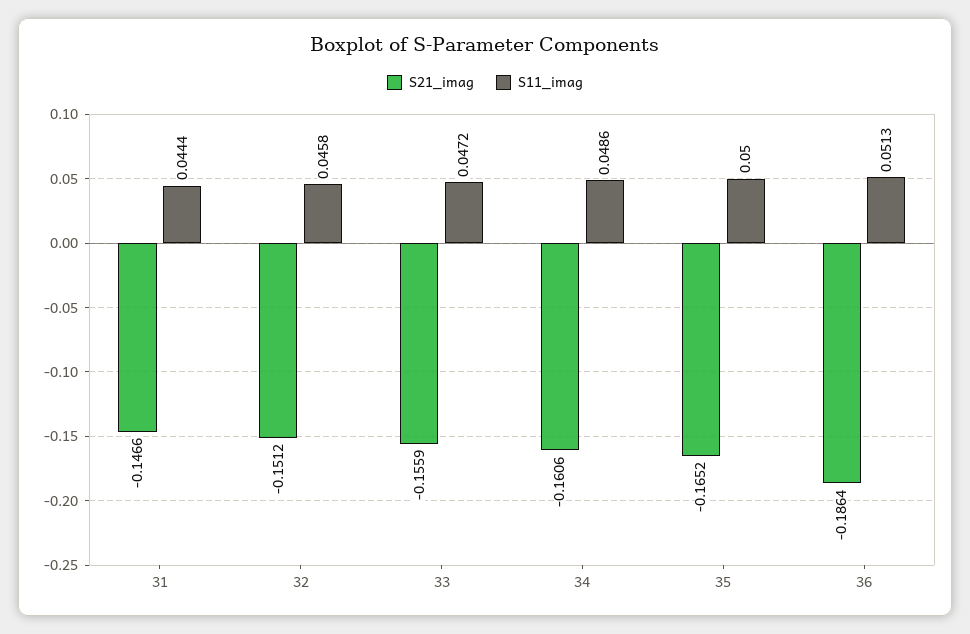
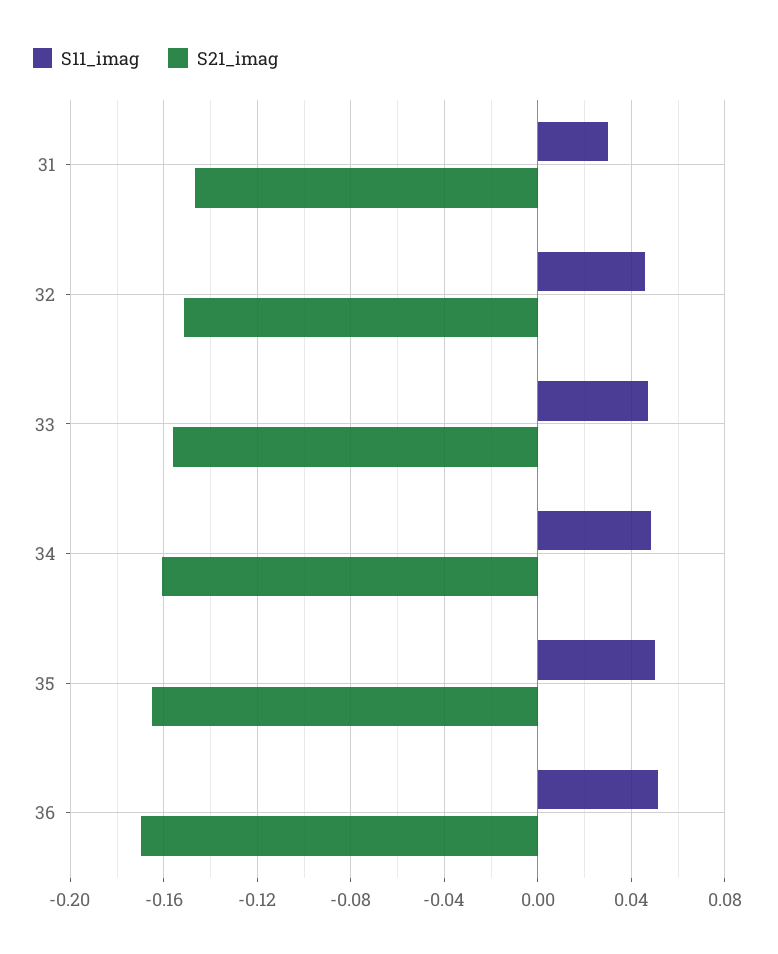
S11_imag, 31: 0.0444 -> 0.03
S21_imag, 36: -0.1864 -> -0.17

